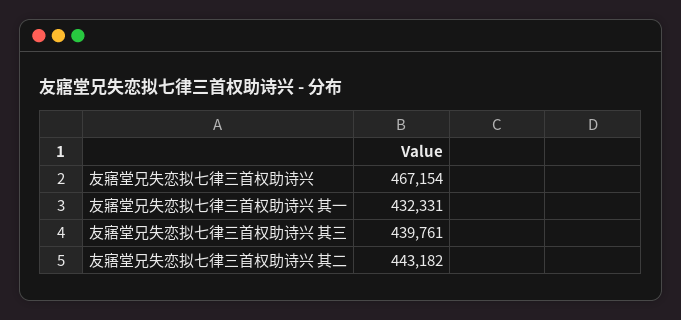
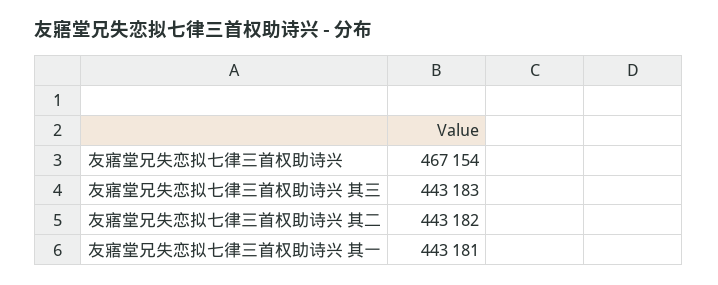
友寤堂兄失恋拟七律三首权助诗兴 其一: 432331 -> 443181
友寤堂兄失恋拟七律三首权助诗兴 其三: 439761 -> 443183

